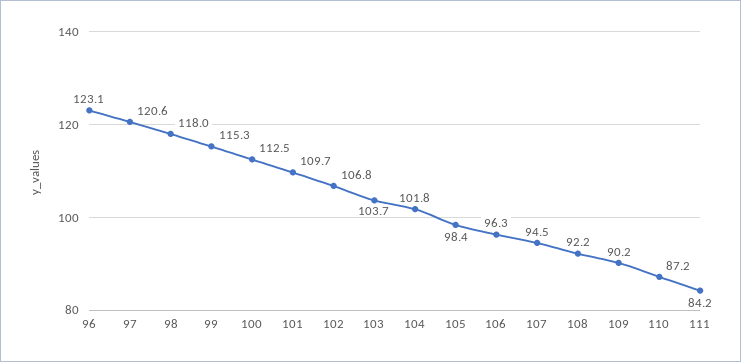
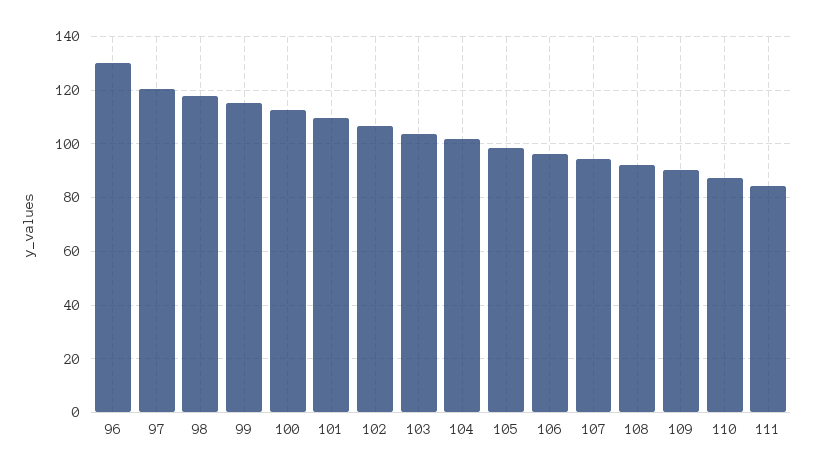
96: 123.1 -> 130

